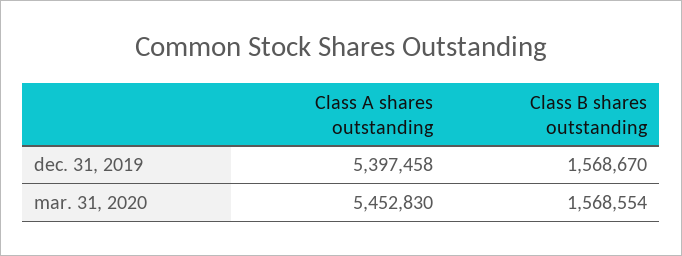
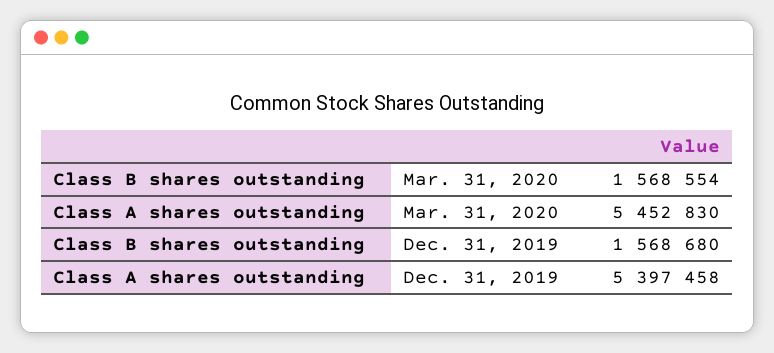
Class B shares outstanding, dec. 31, 2019: 1568670 -> 1568680

